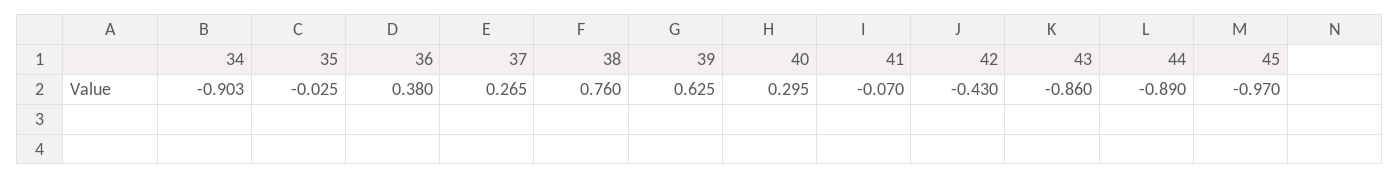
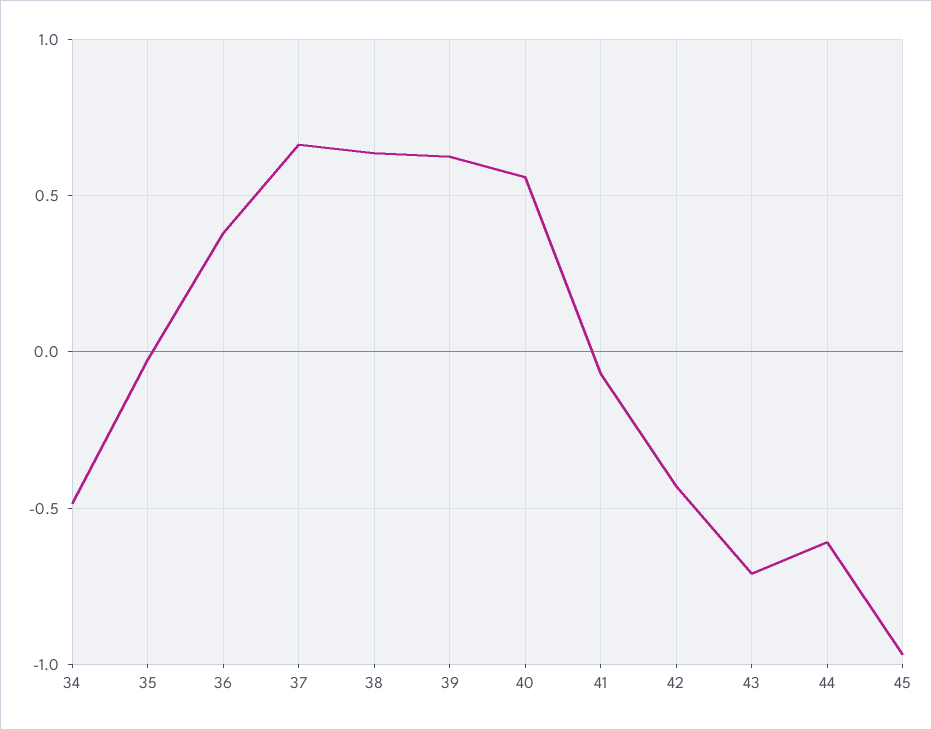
34: -0.903 -> -0.5
37: 0.265 -> 0.65
38: 0.76 -> 0.65
40: 0.295 -> 0.55
43: -0.86 -> -0.7
44: -0.89 -> -0.6

